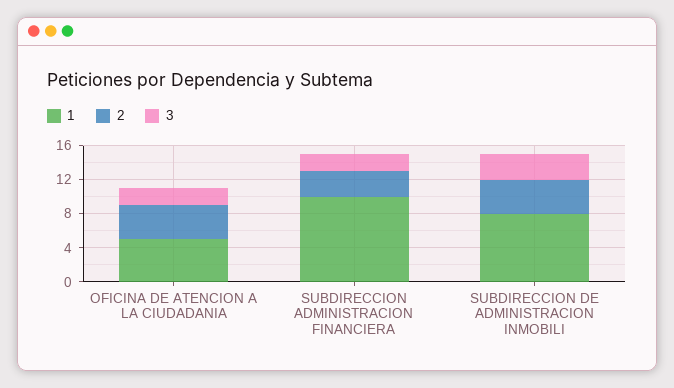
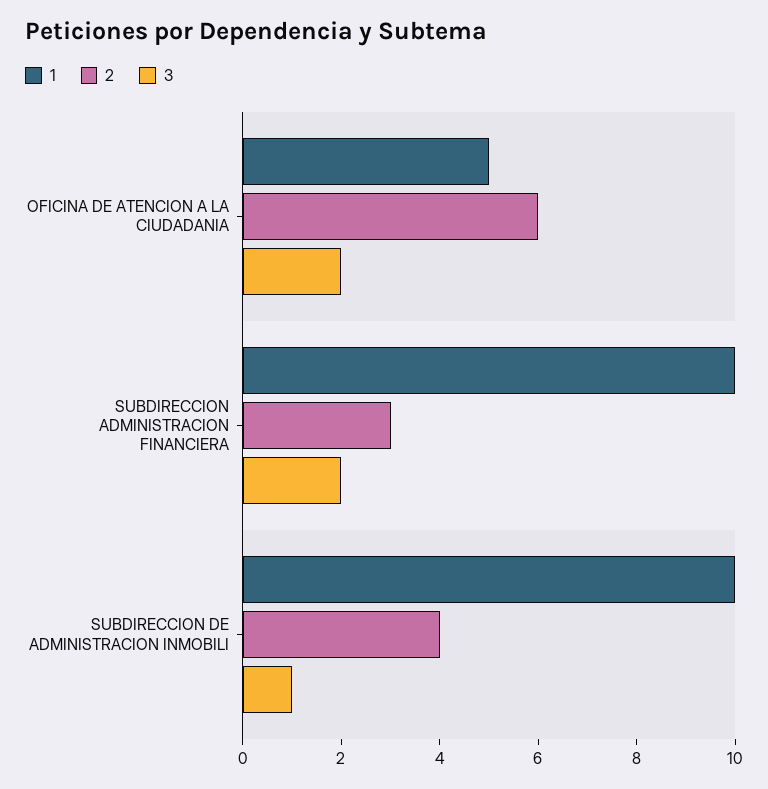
2, OFICINA DE ATENCION A LA CIUDADANIA: 4 -> 6
1, SUBDIRECCION DE ADMINISTRACION INMOBILI: 8 -> 10
3, SUBDIRECCION DE ADMINISTRACION INMOBILI: 3 -> 1

